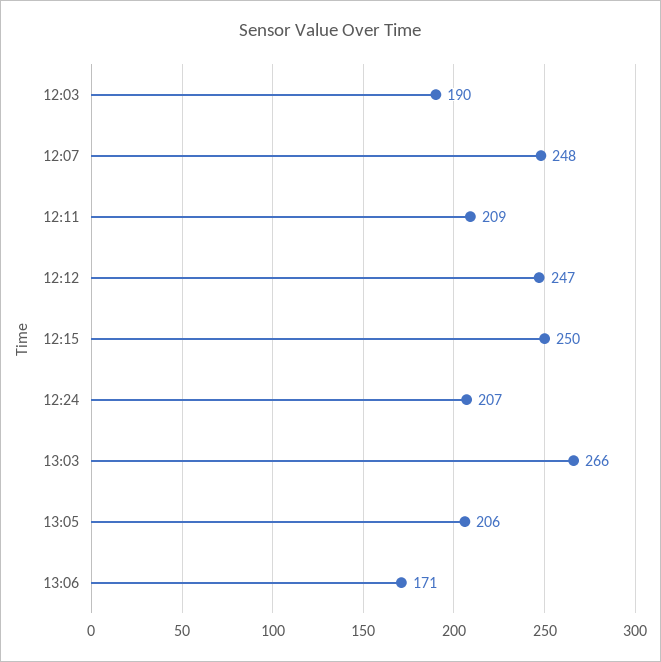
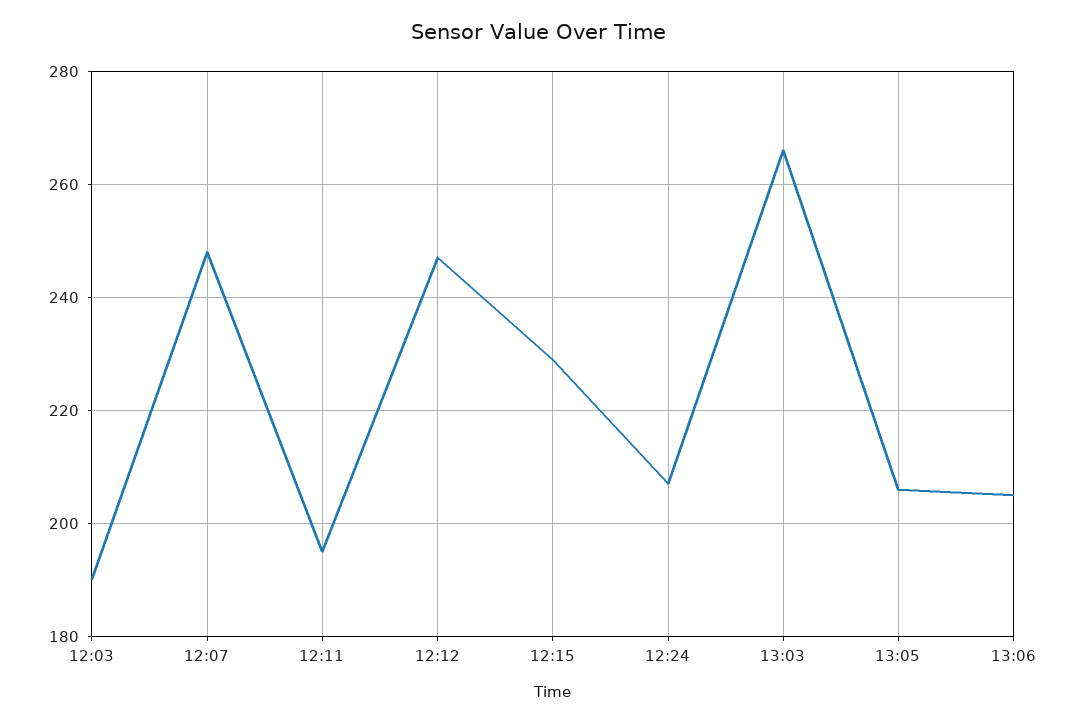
12:11: 209 -> 195
12:15: 250 -> 230
13:06: 171 -> 205

